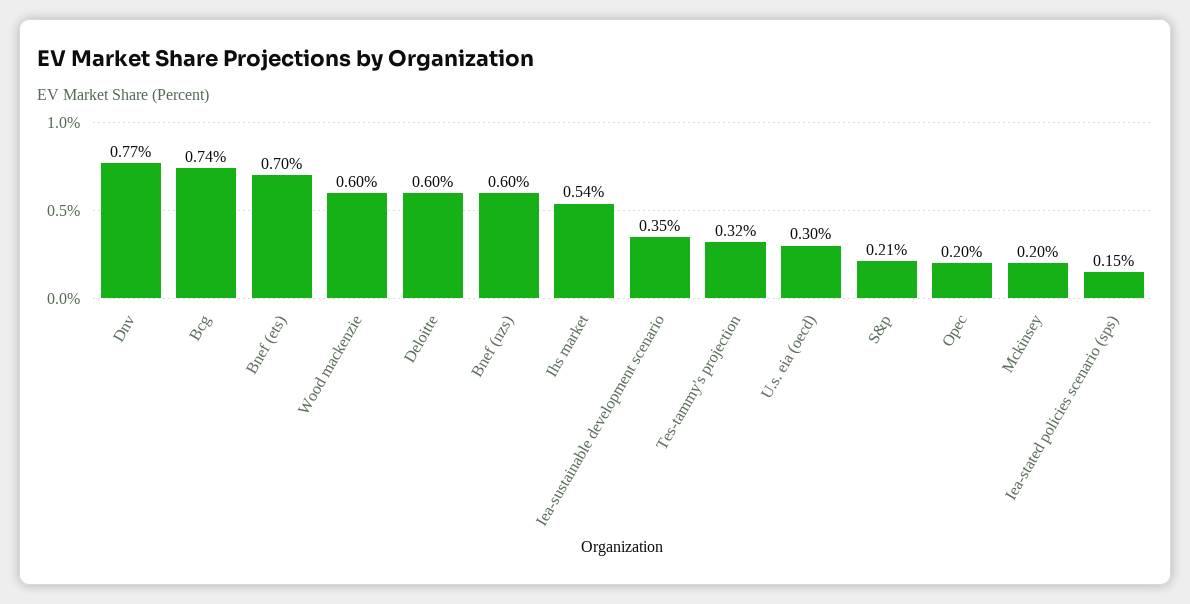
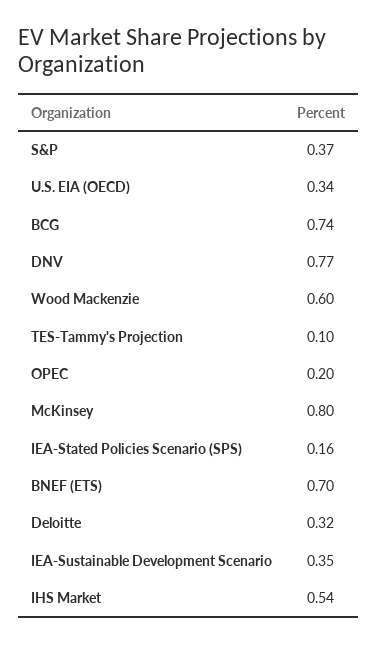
Deloitte: 0.6 -> 0.32
Bnef (nzs): 0.6 -> none
Tes-tammy's projection: 0.32 -> 0.1
U.s. eia (oecd): 0.3 -> 0.34
S&p: 0.21 -> 0.37
Mckinsey: 0.2 -> 0.8
Iea-stated policies scenario (sps): 0.15 -> 0.16

